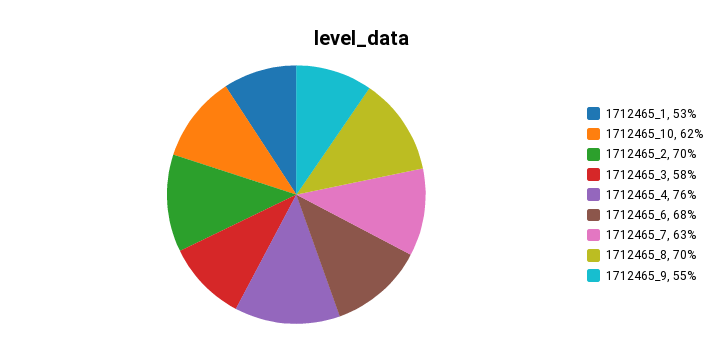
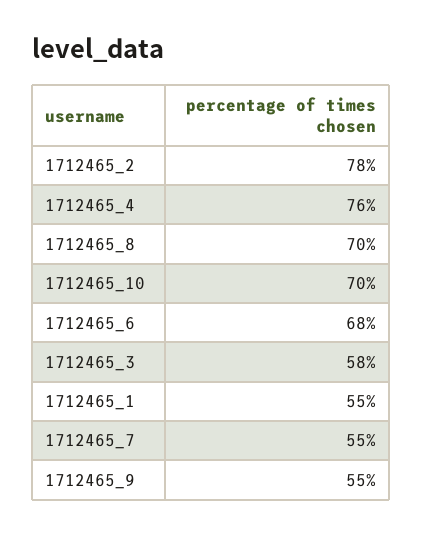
1712465_1: 53 -> 55
1712465_10: 62 -> 70
1712465_2: 70 -> 78
1712465_7: 63 -> 55

